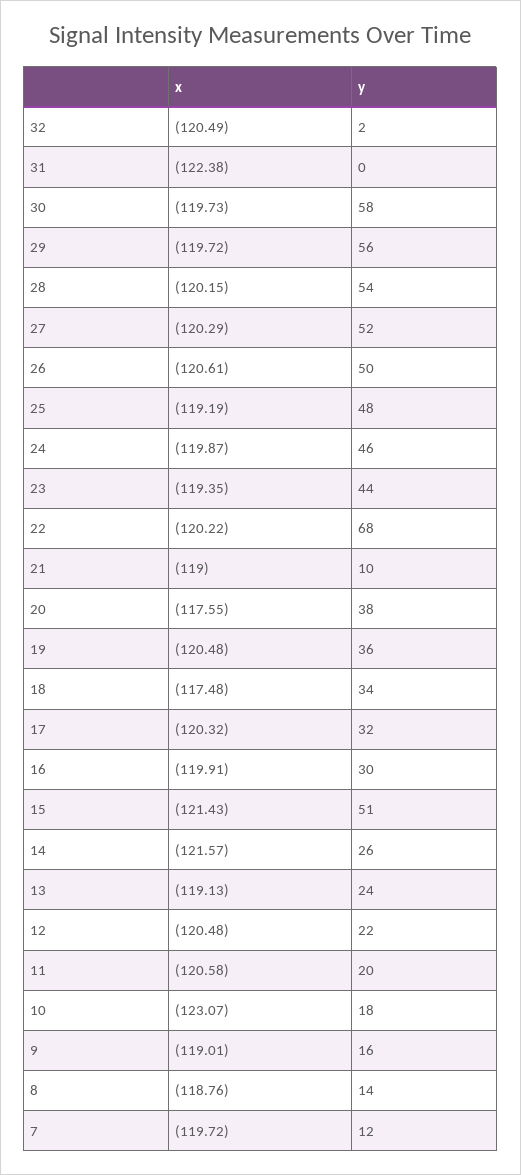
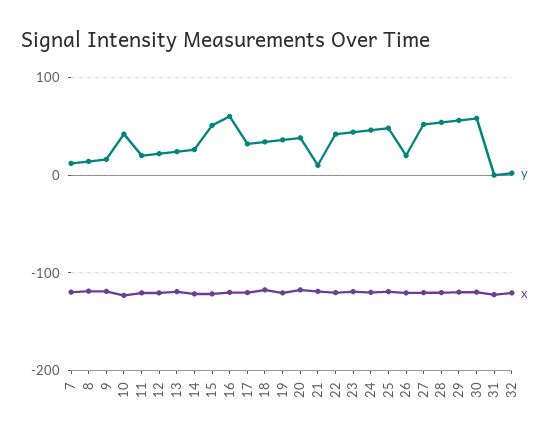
y, 26: 50 -> 20
y, 22: 68 -> 40
y, 16: 30 -> 60
y, 10: 18 -> 40

